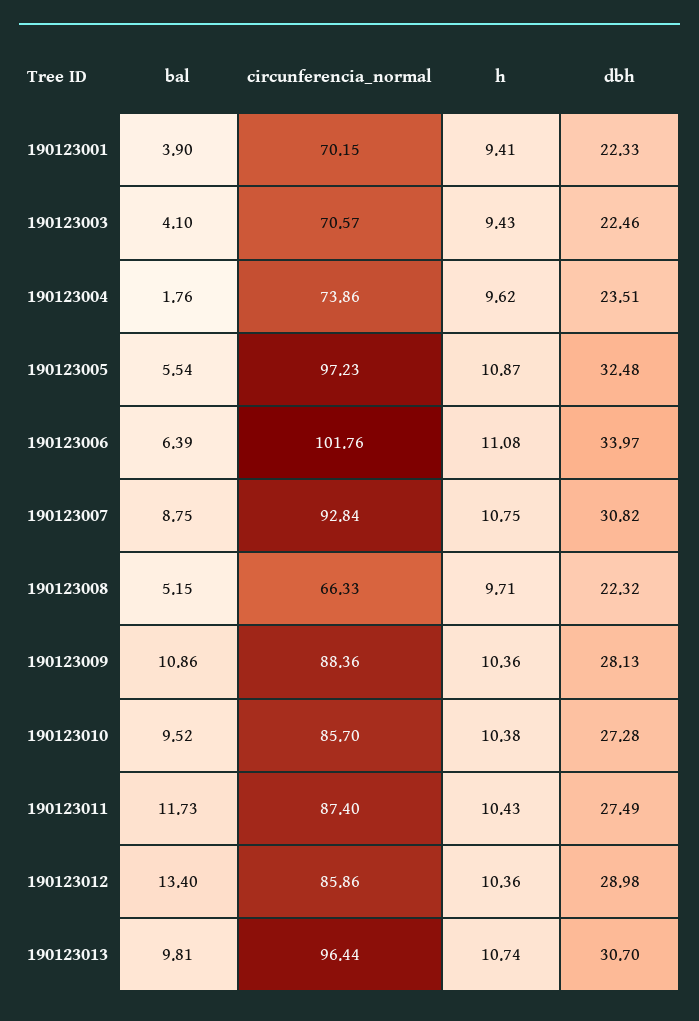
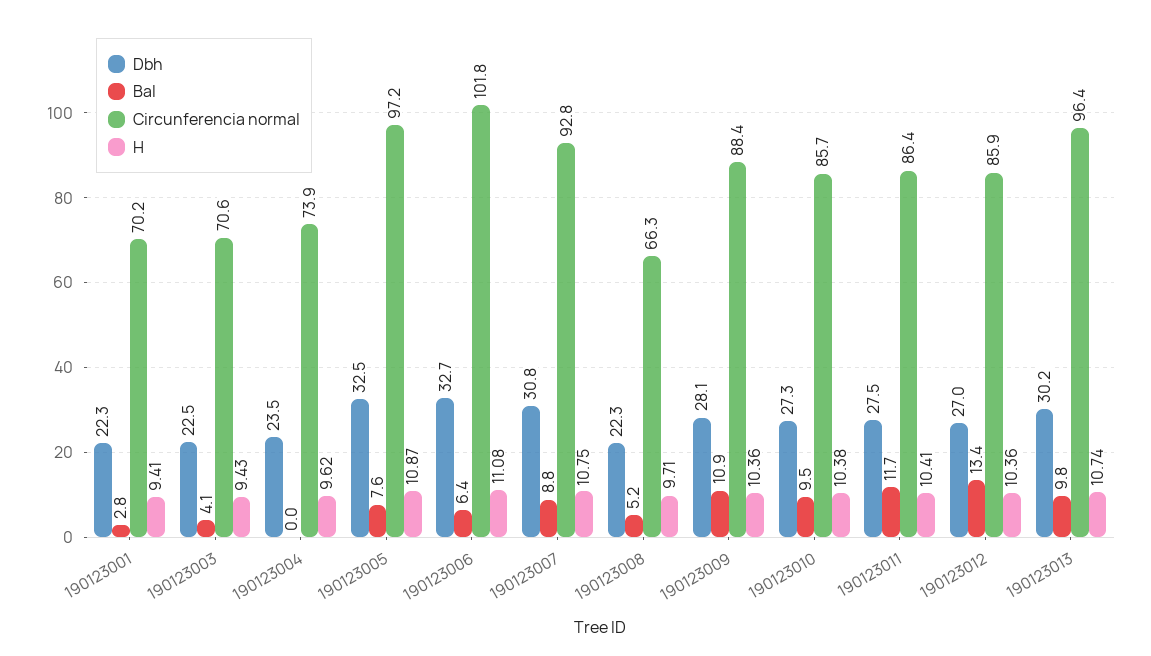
bal, 190123001: 3.9 -> 2.8
bal, 190123004: 1.76 -> 0
bal, 190123005: 5.54 -> 7.6
dbh, 190123006: 33.97 -> 32.7
circunferencia_normal, 190123011: 87.4 -> 86.4
h, 190123011: 10.43 -> 10.41
dbh, 190123012: 28.98 -> 27
dbh, 190123013: 30.7 -> 30.2

